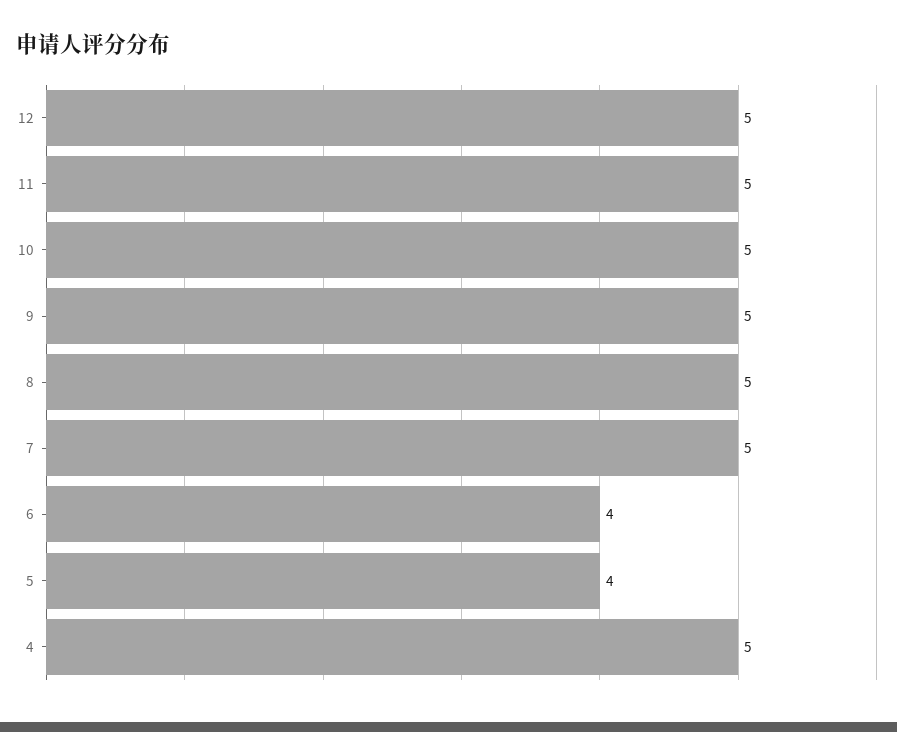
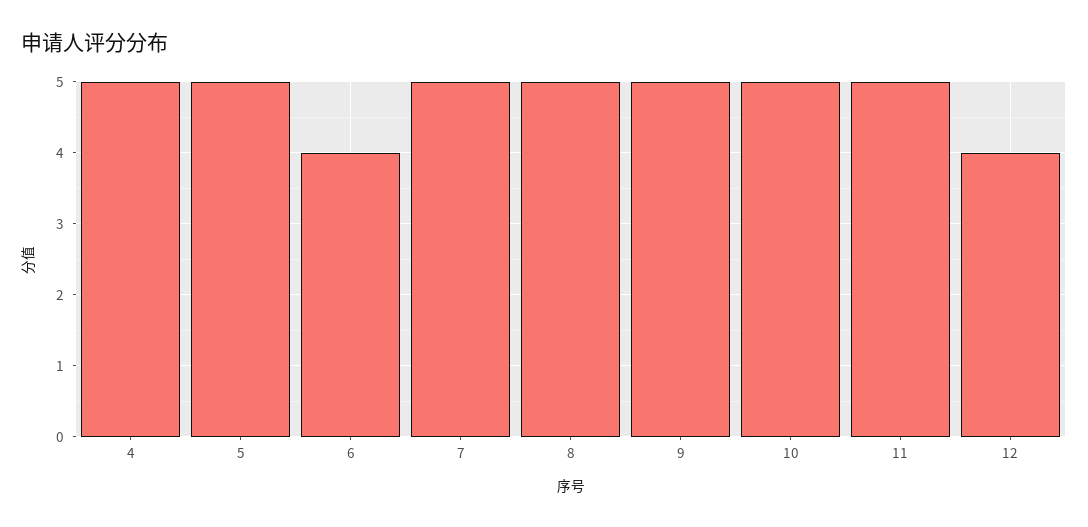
12: 5 -> 4
5: 4 -> 5

